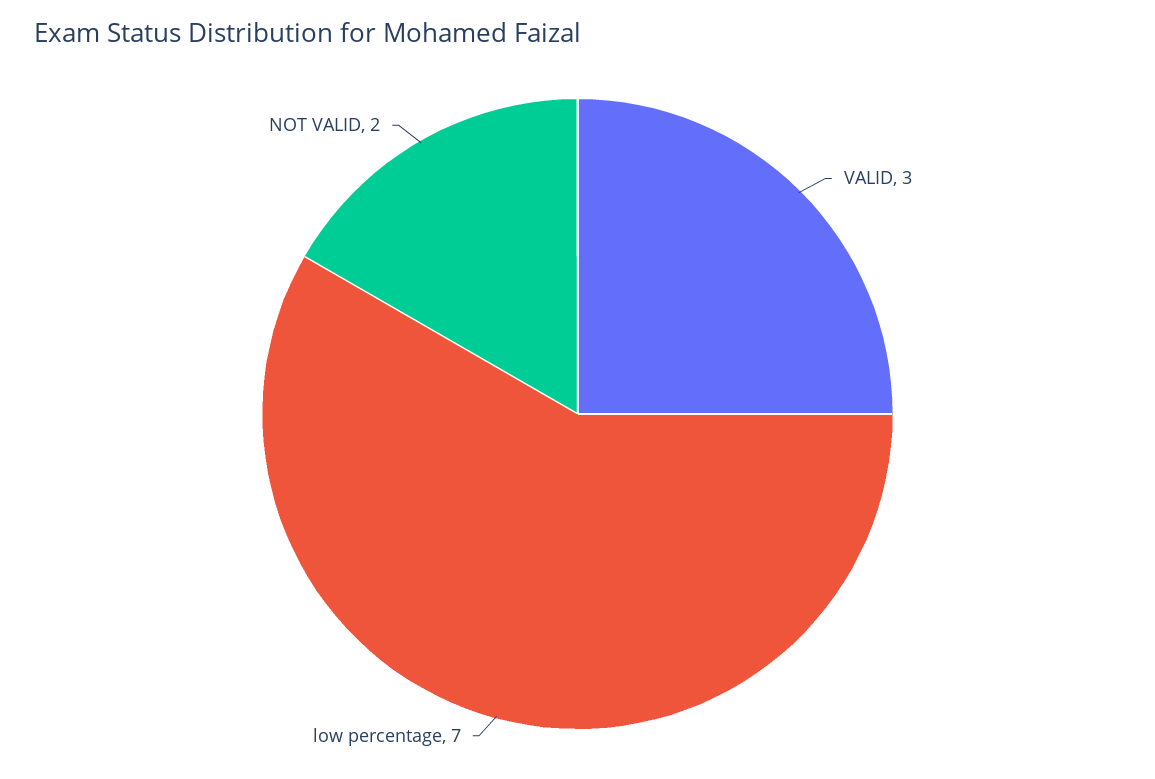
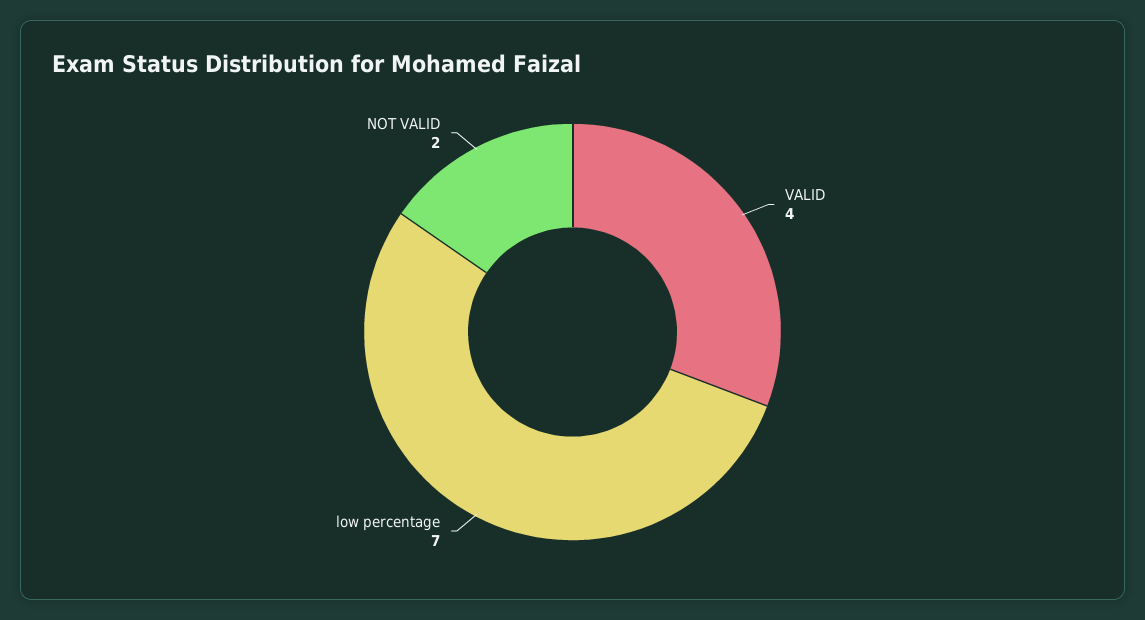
VALID: 3 -> 4

